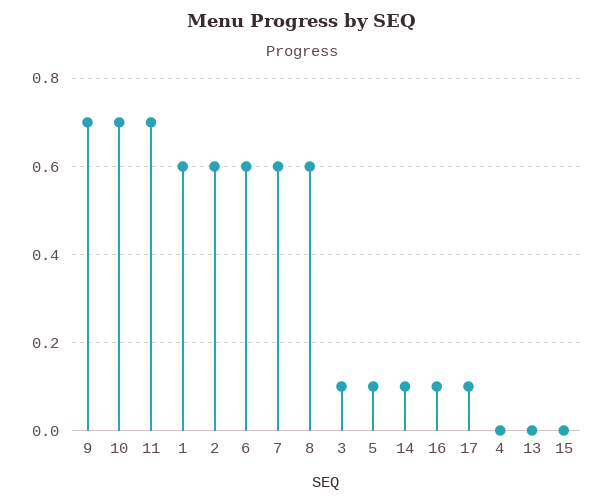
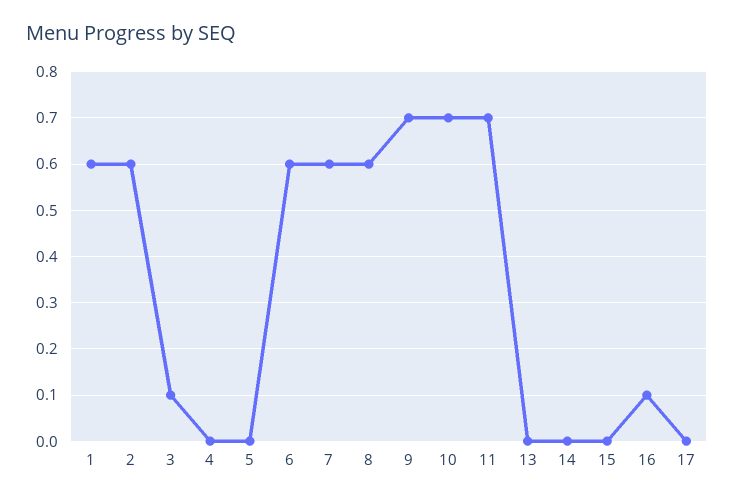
5: 0.1 -> 0
14: 0.1 -> 0
17: 0.1 -> 0

